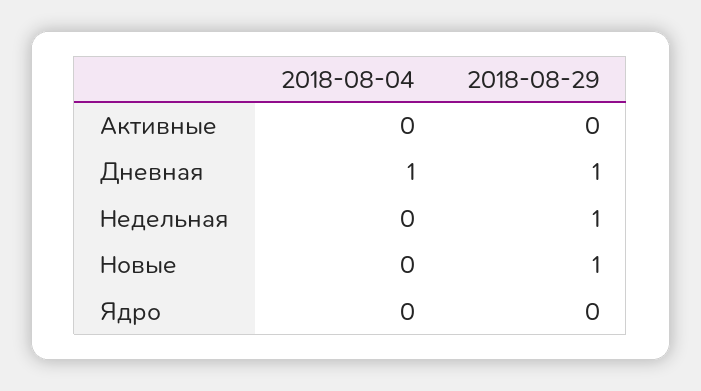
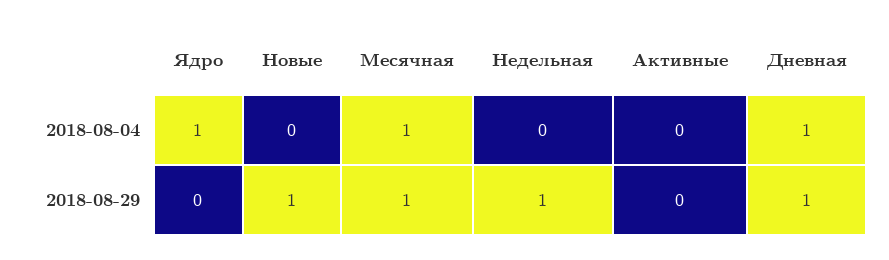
2018-08-04, Ядро: 0 -> 1
2018-08-04, Месячная: none -> 1
2018-08-29, Месячная: none -> 1

